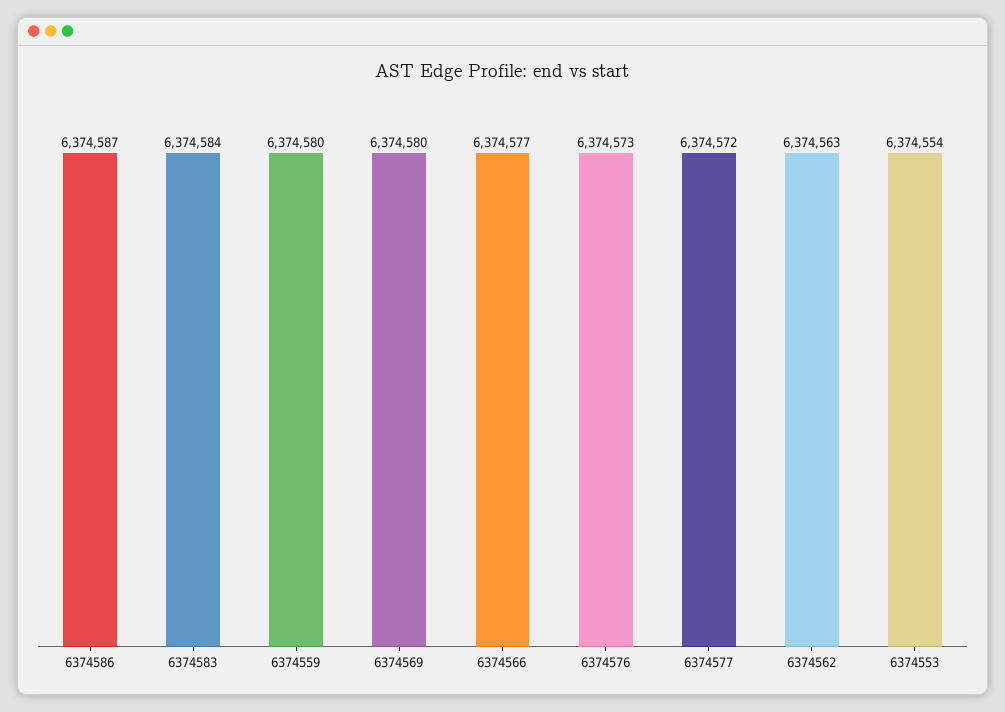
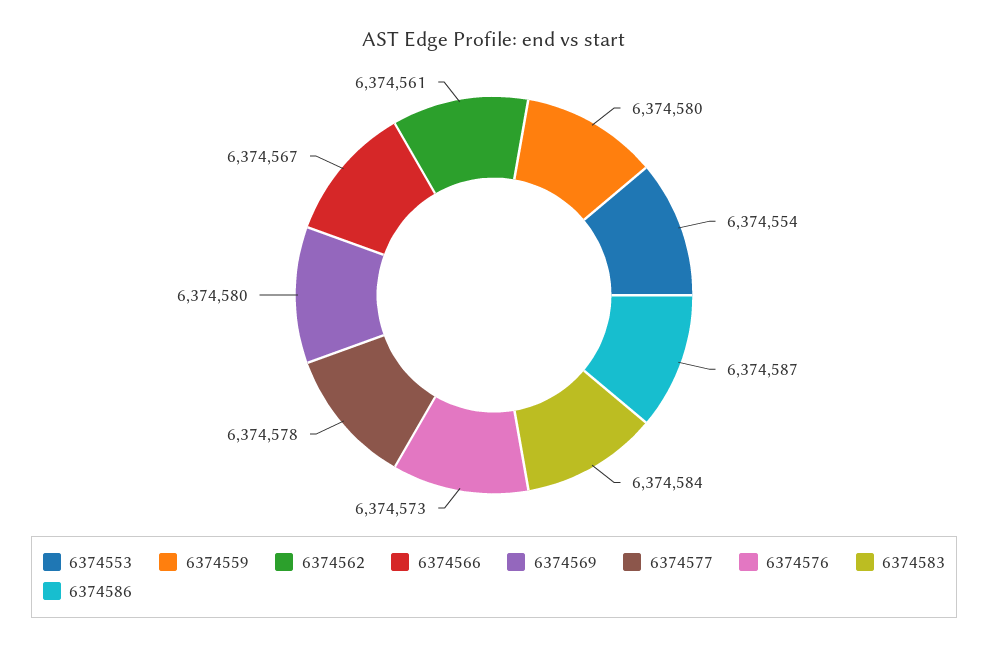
6374566: 6374577 -> 6374567
6374577: 6374572 -> 6374578
6374562: 6374563 -> 6374561

